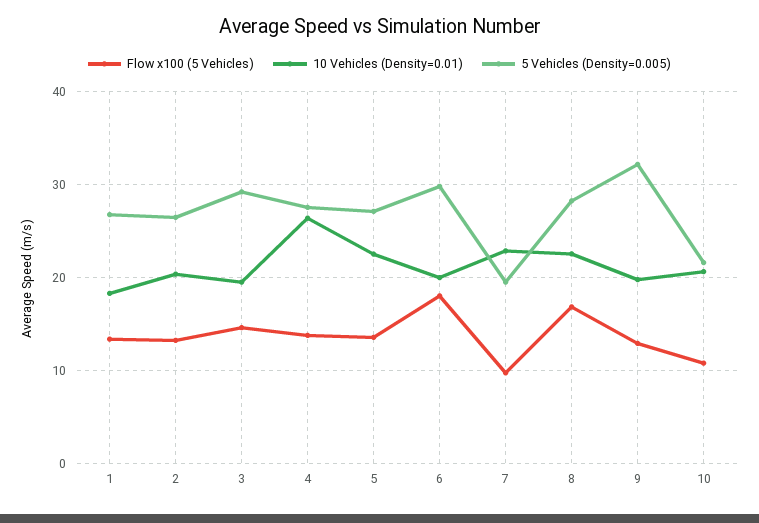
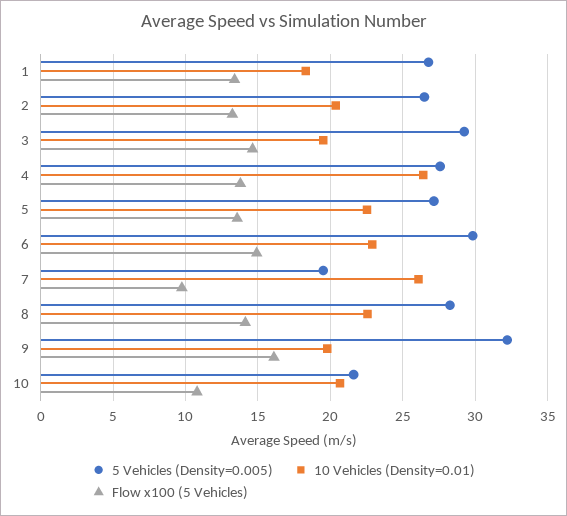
Flow x100 (5 Vehicles), 6: 18 -> 15
10 Vehicles (Density=0.01), 6: 20 -> 23
10 Vehicles (Density=0.01), 7: 23 -> 26
Flow x100 (5 Vehicles), 8: 17 -> 14
Flow x100 (5 Vehicles), 9: 13 -> 16

